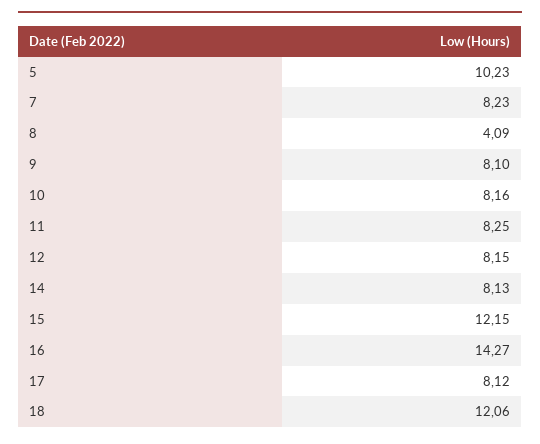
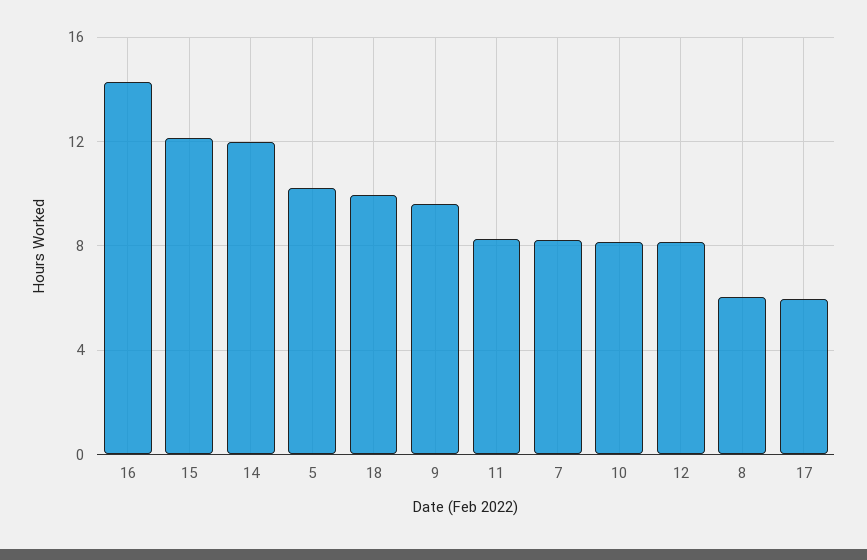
8: 4.09 -> 6
9: 8.1 -> 9.5
14: 8.13 -> 12
17: 8.12 -> 6
18: 12.06 -> 10

